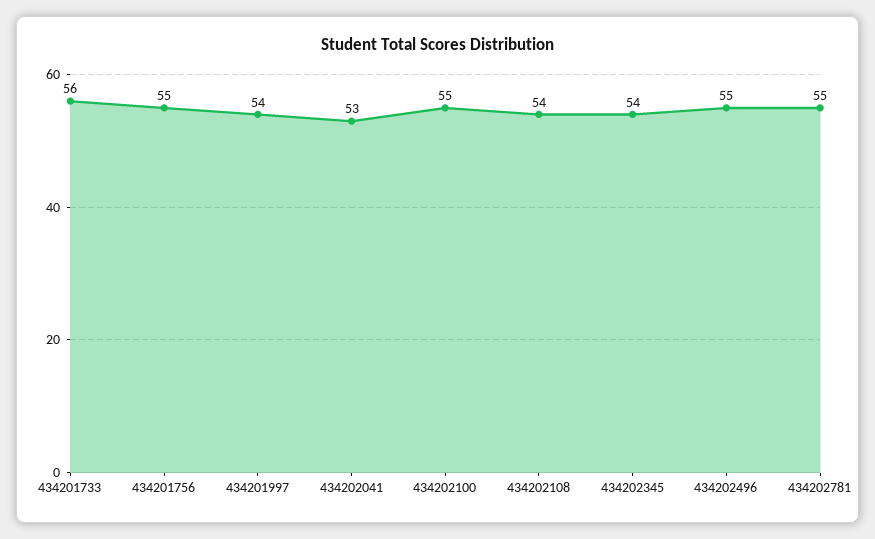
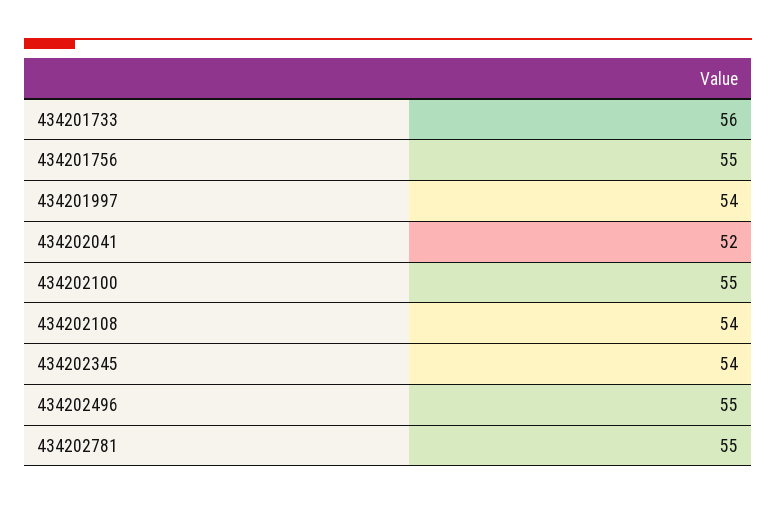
434202041: 53 -> 52

